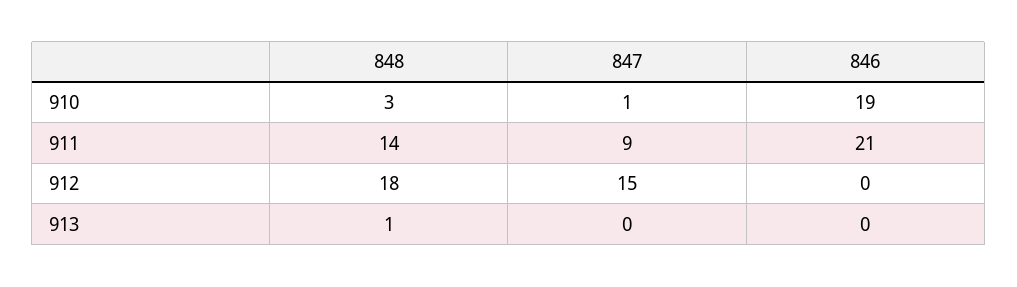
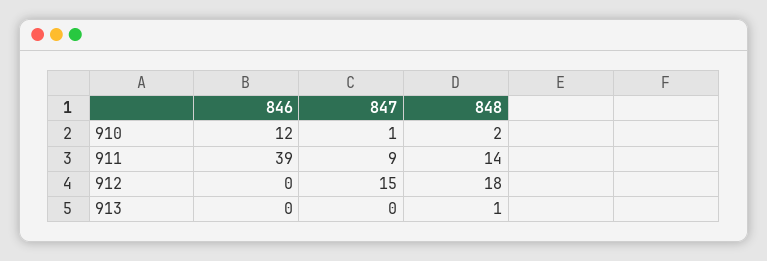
848, 910: 3 -> 2
846, 910: 19 -> 12
846, 911: 21 -> 39

